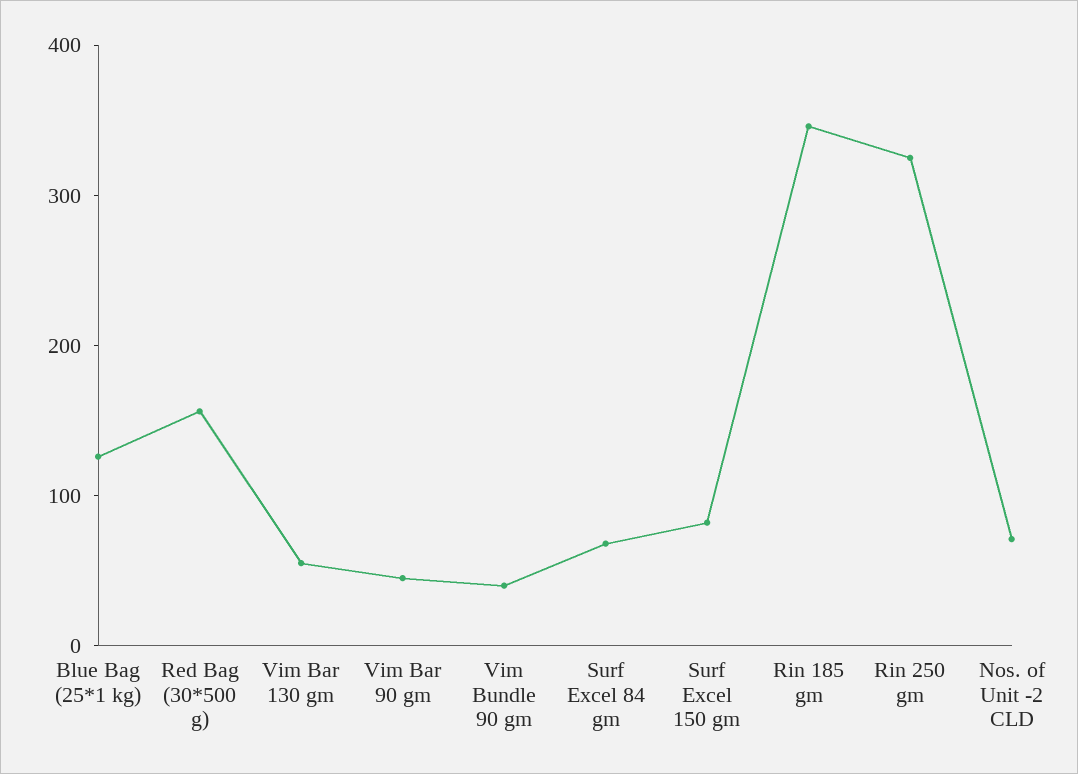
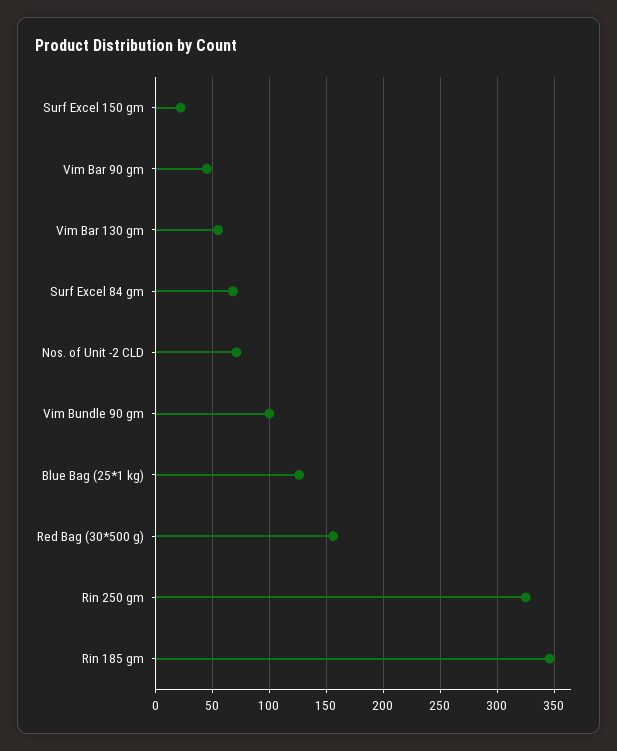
Vim Bundle 90 gm: 40 -> 100
Surf Excel 150 gm: 80 -> 20

